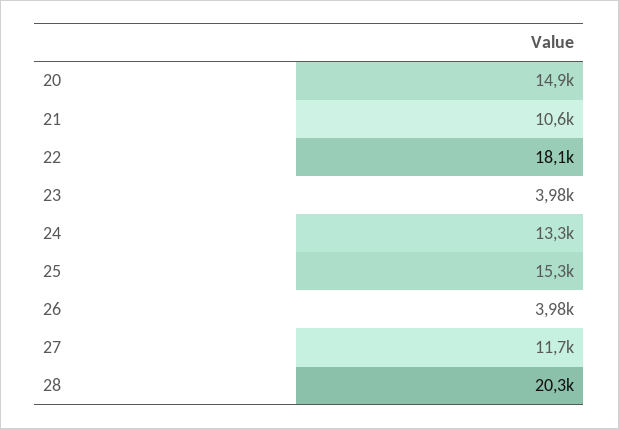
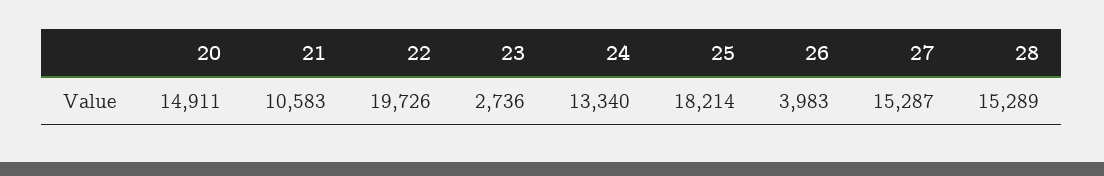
22: 18100 -> 19726
23: 3980 -> 2736
25: 15300 -> 18214
27: 11700 -> 15287
28: 20300 -> 15289

